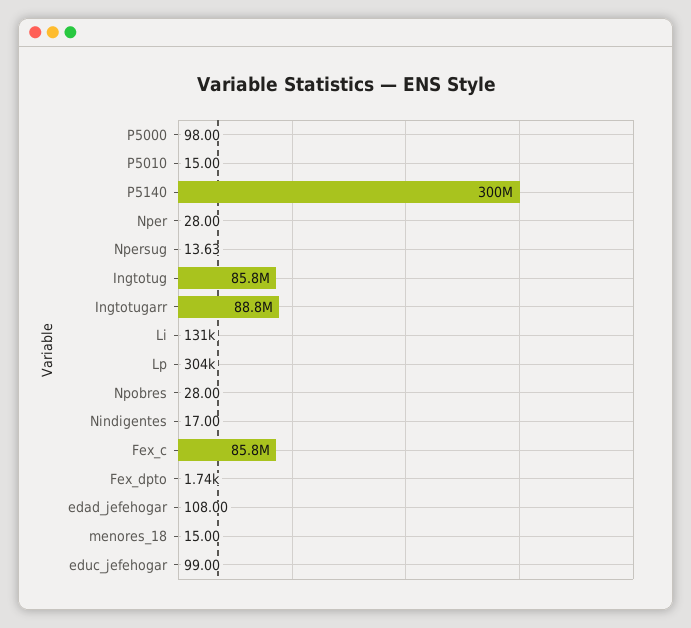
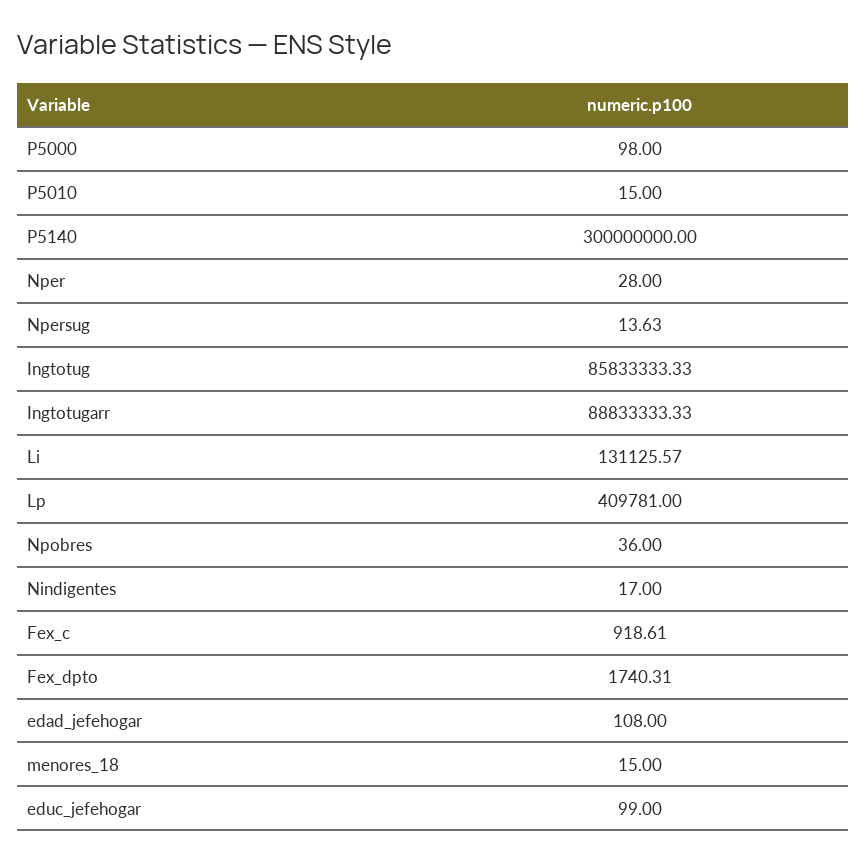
Lp: 304000 -> 409781
Npobres: 28 -> 36
Fex_c: 85800000 -> 918.61

